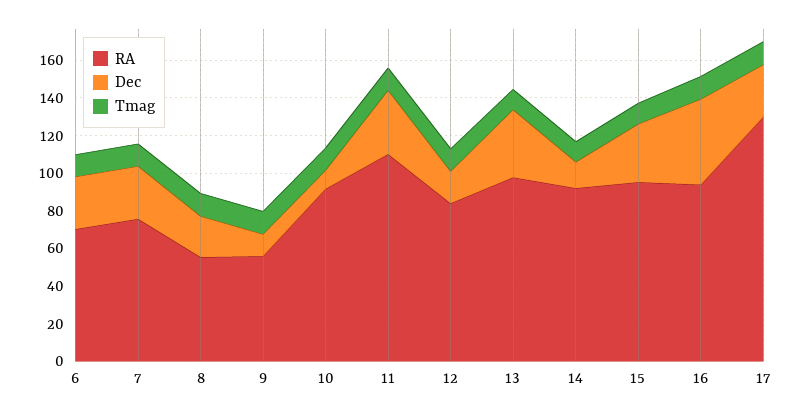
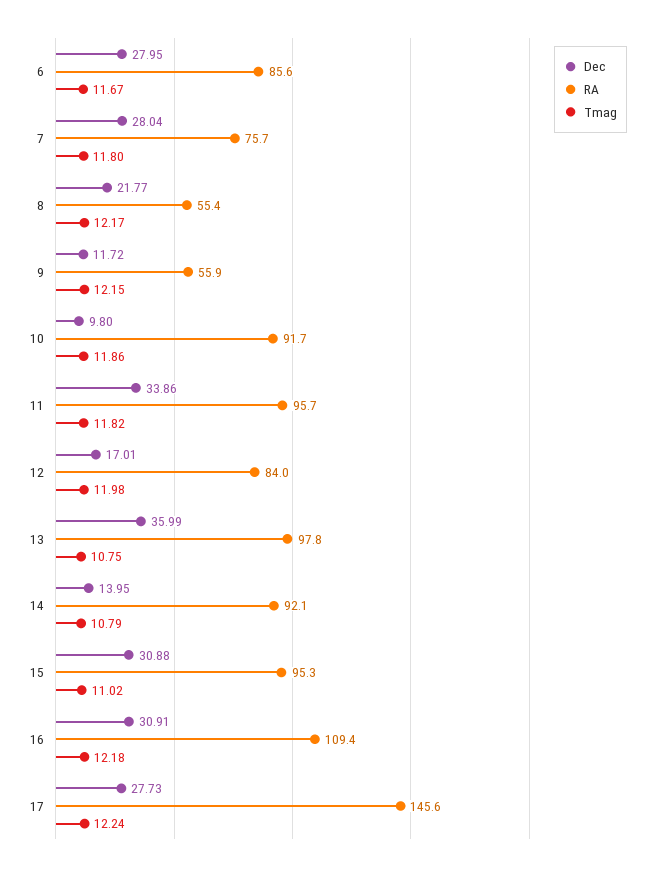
RA, 6: 70 -> 85.6
RA, 11: 110 -> 95.7
RA, 16: 95 -> 109.4
Dec, 16: 45 -> 30.91
RA, 17: 130 -> 145.6

